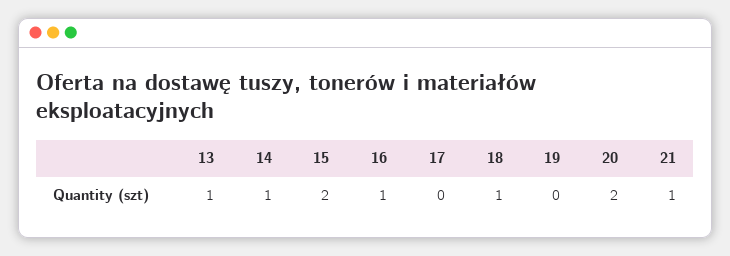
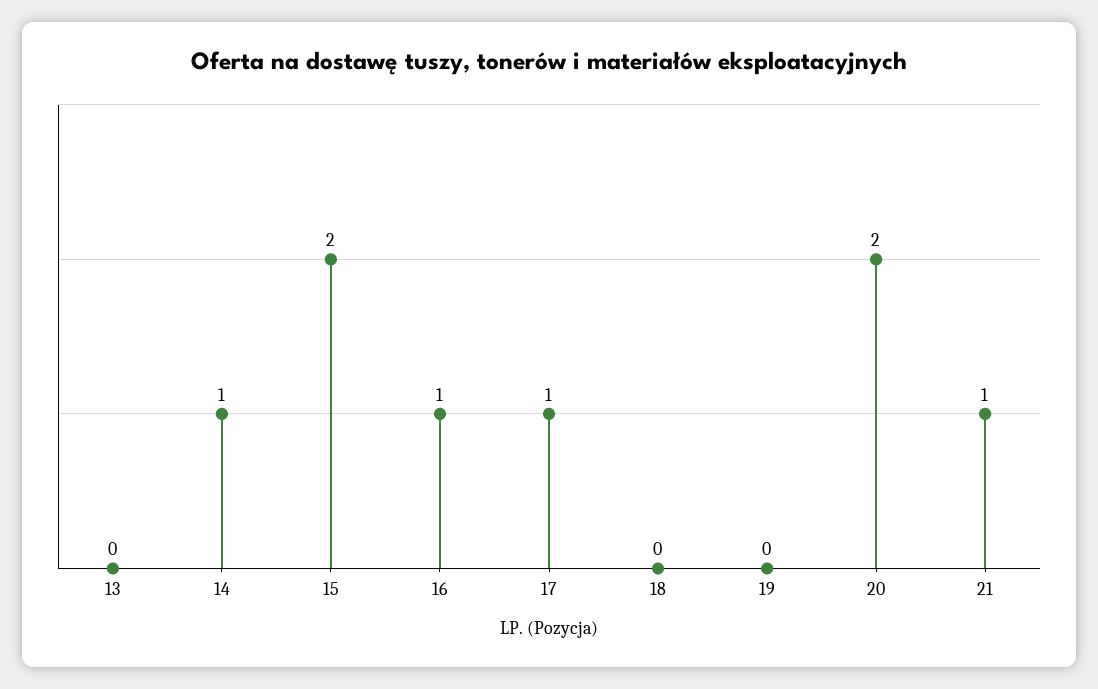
13: 1 -> 0
17: 0 -> 1
18: 1 -> 0

